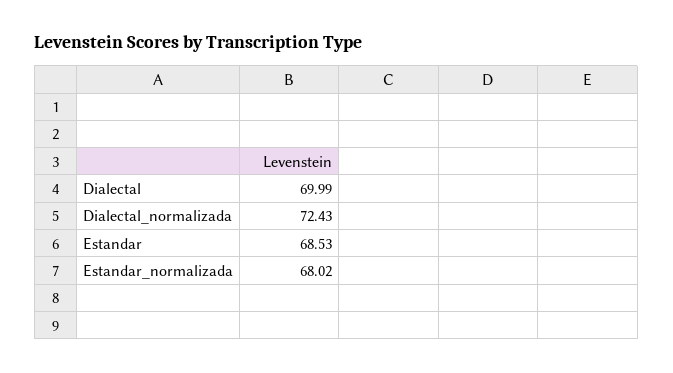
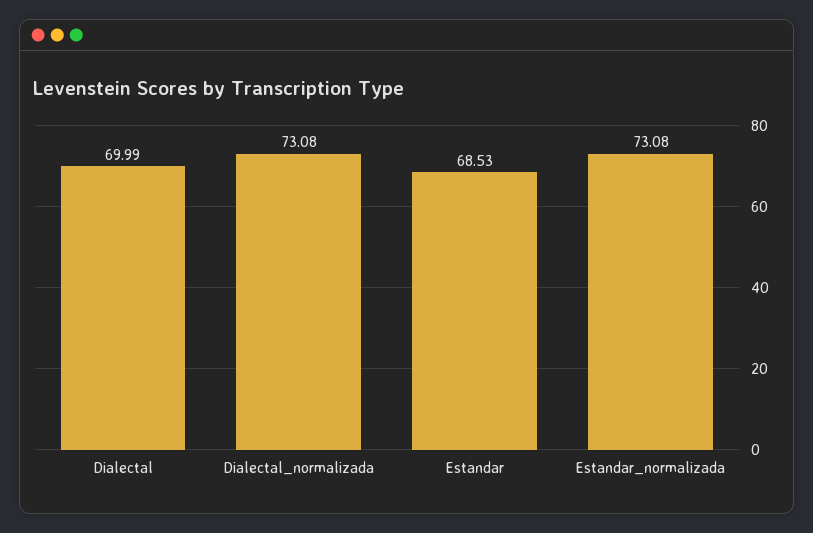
Dialectal_normalizada: 72.43 -> 73.08
Estandar_normalizada: 68.02 -> 73.08

